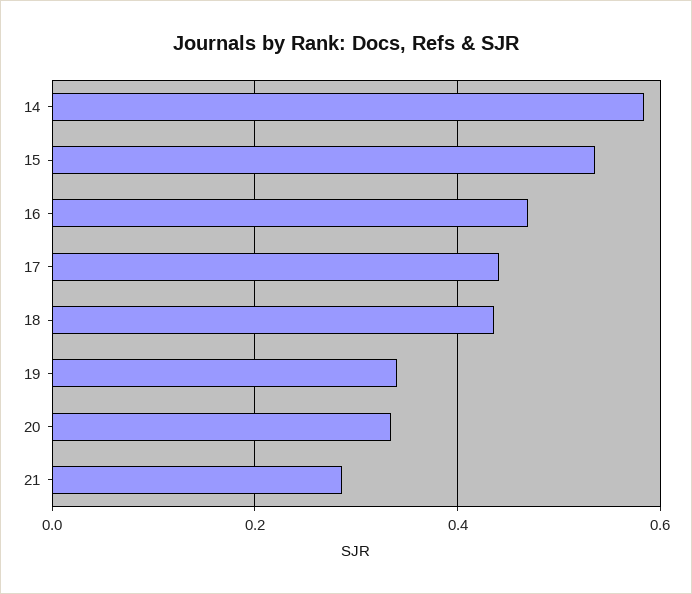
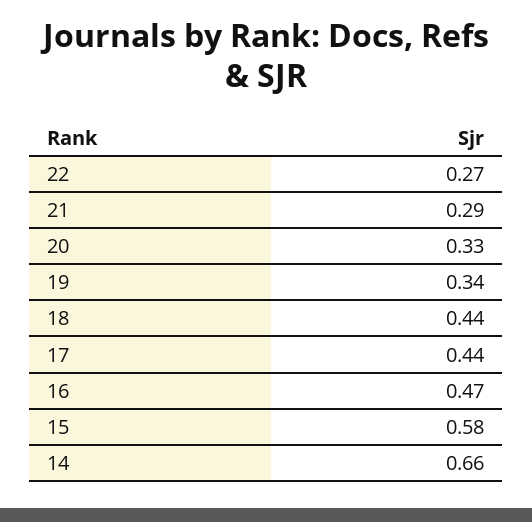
14: 0.58 -> 0.66
15: 0.54 -> 0.58
22: none -> 0.27

